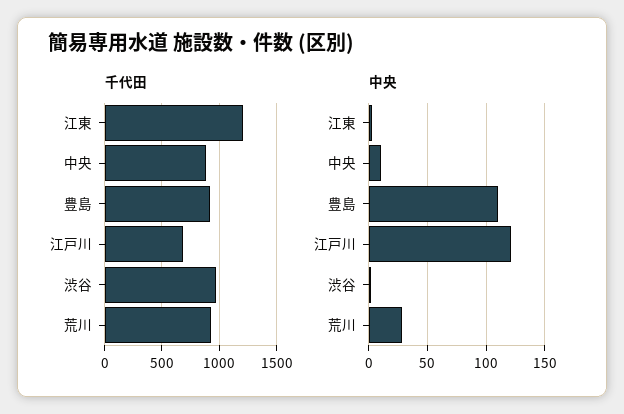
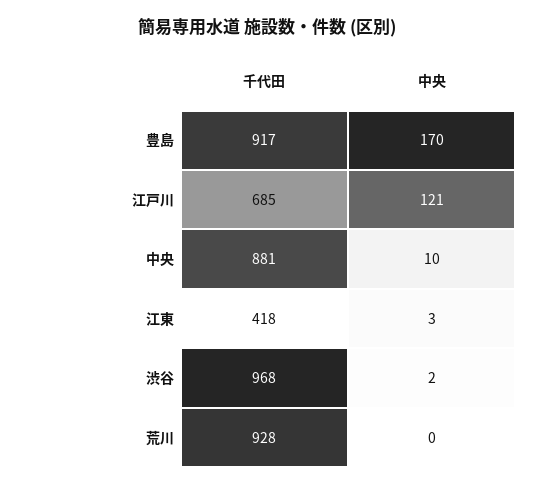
千代田, 江東: 1200 -> 418
中央, 豊島: 110 -> 170
中央, 荒川: 30 -> 0

